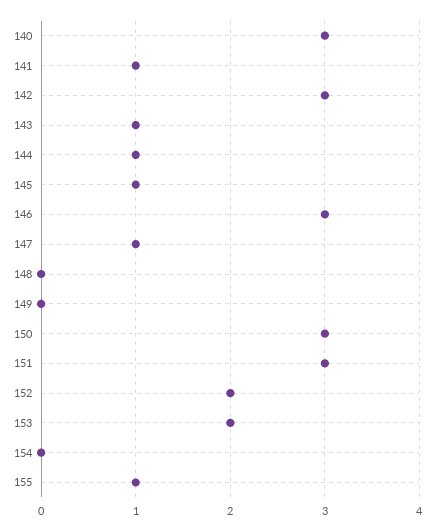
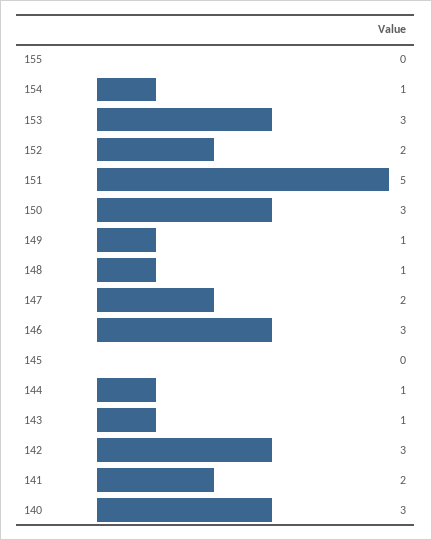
141: 1 -> 2
145: 1 -> 0
147: 1 -> 2
148: 0 -> 1
149: 0 -> 1
151: 3 -> 5
153: 2 -> 3
154: 0 -> 1
155: 1 -> 0

